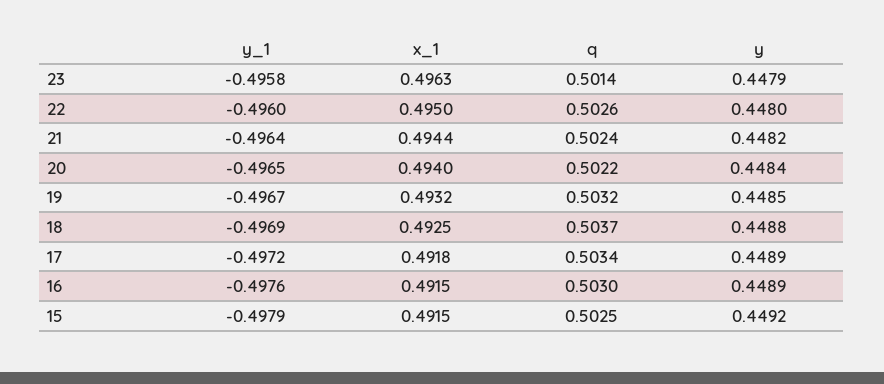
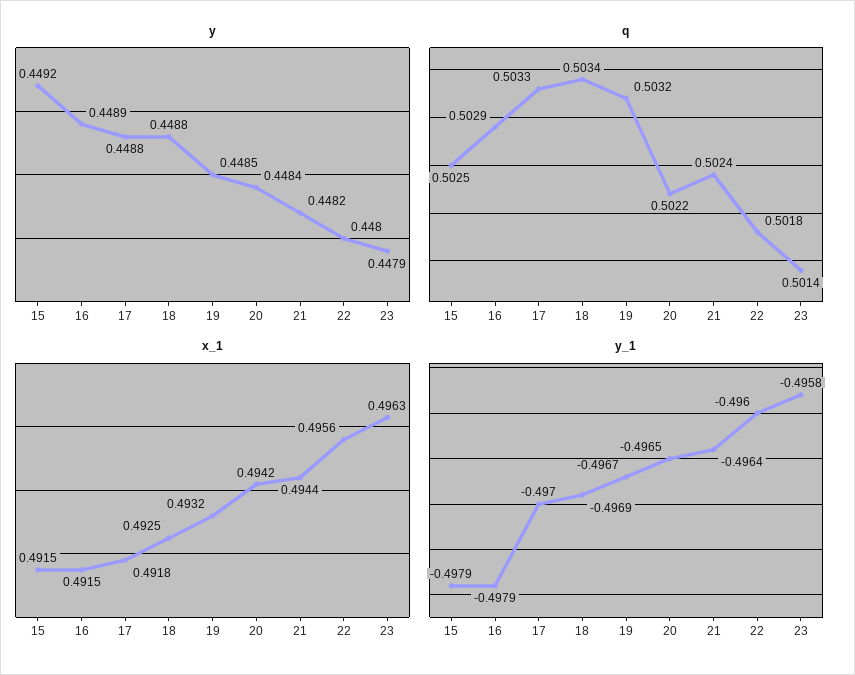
x_1, 22: 0.495 -> 0.4956
q, 22: 0.5026 -> 0.5018
x_1, 20: 0.494 -> 0.4942
q, 18: 0.5037 -> 0.5034
y_1, 17: -0.4972 -> -0.497
q, 17: 0.5034 -> 0.5033
y, 17: 0.4489 -> 0.4488
y_1, 16: -0.4976 -> -0.4979
q, 16: 0.503 -> 0.5029

